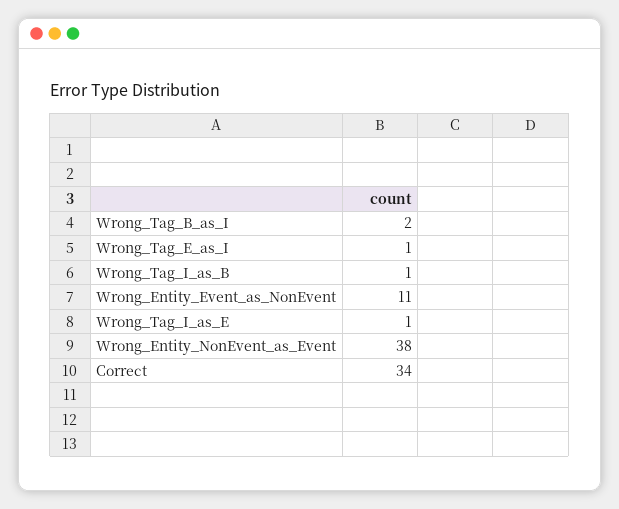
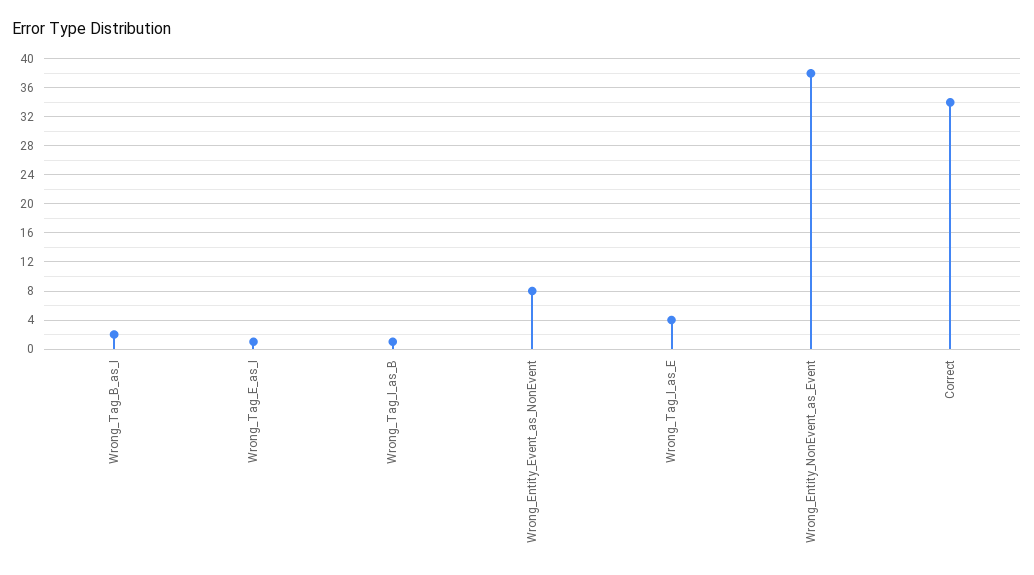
Wrong_Entity_Event_as_NonEvent: 11 -> 8
Wrong_Tag_I_as_E: 1 -> 4

